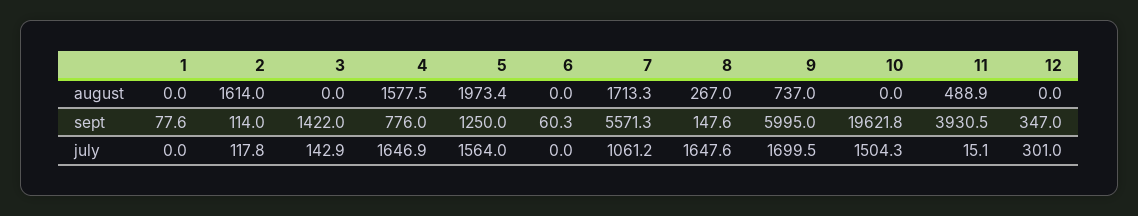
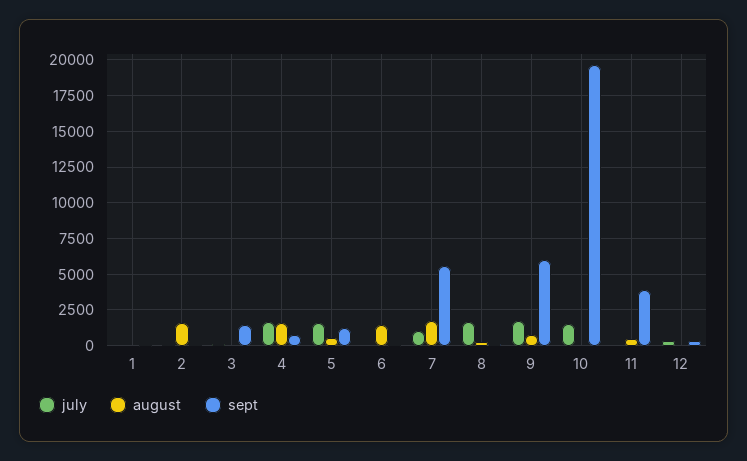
august, 5: 1973.4 -> 500
august, 6: 0 -> 1500

